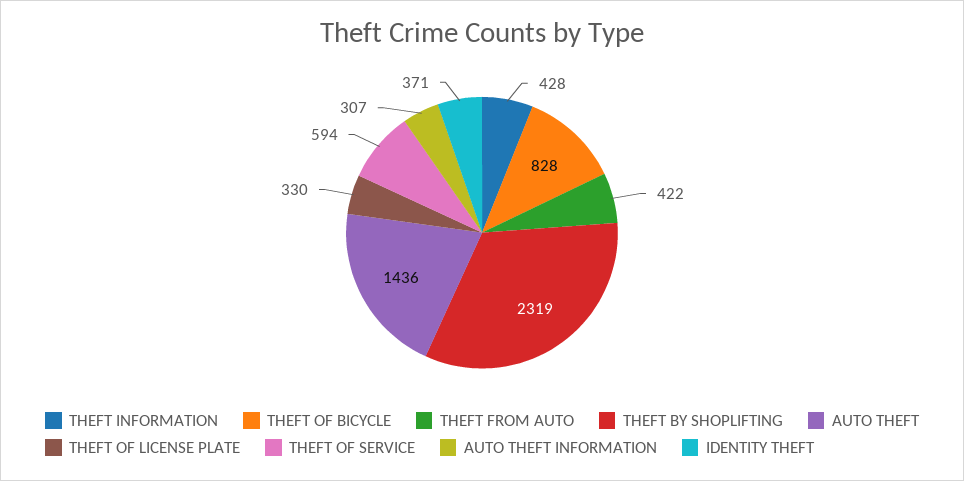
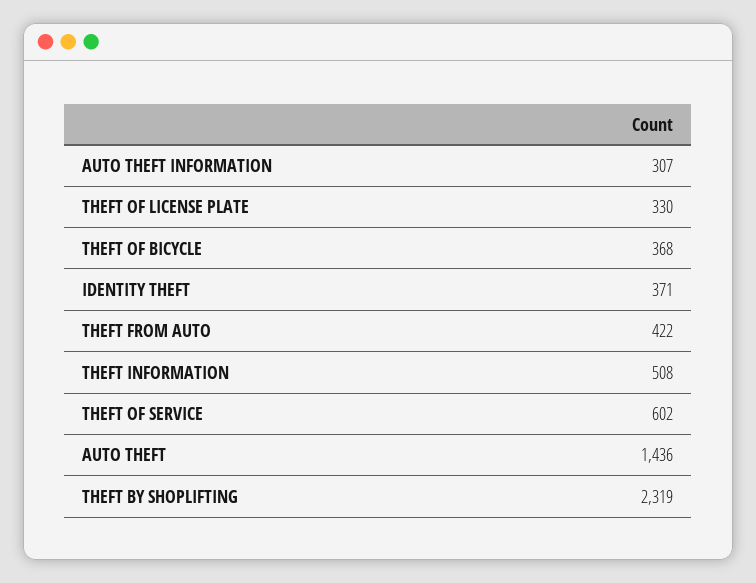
THEFT INFORMATION: 428 -> 508
THEFT OF BICYCLE: 828 -> 368
THEFT OF SERVICE: 594 -> 602

